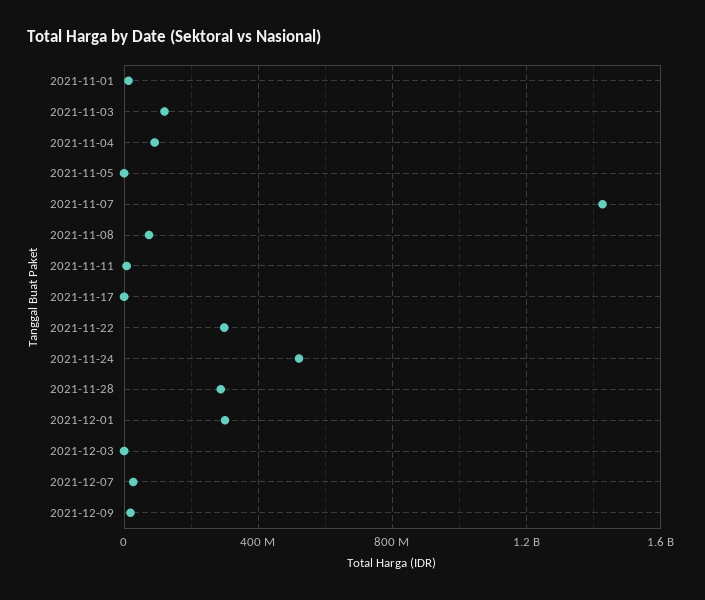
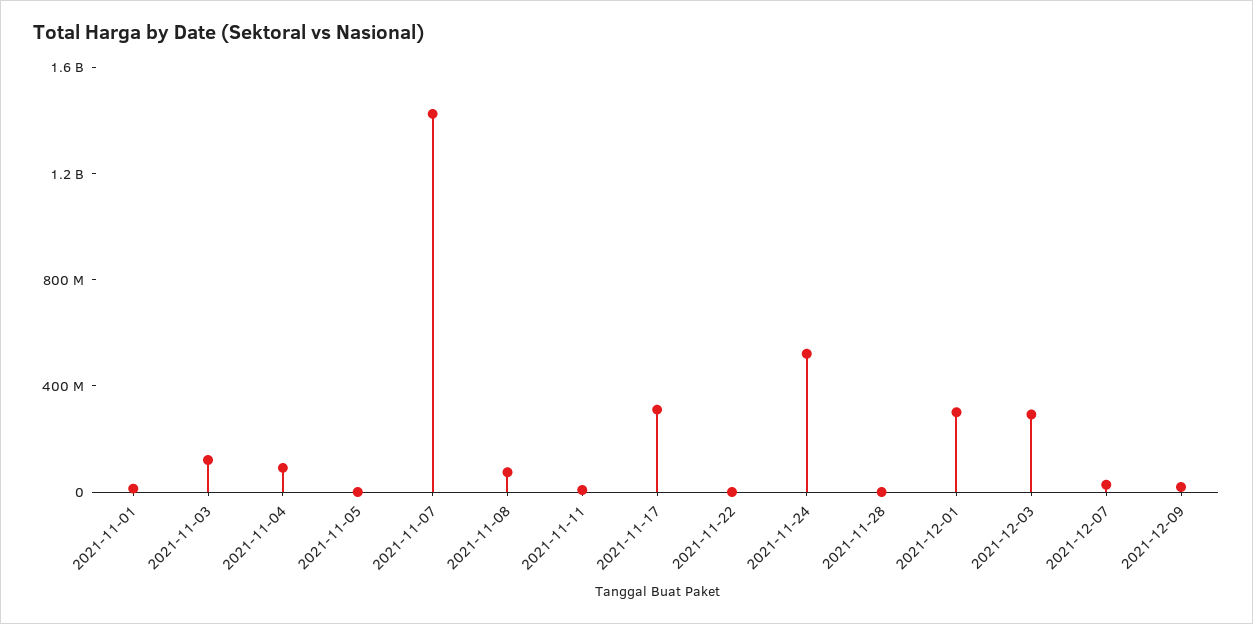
2021-11-17: 0 -> 300000000
2021-11-22: 300000000 -> 0
2021-11-28: 300000000 -> 0
2021-12-03: 0 -> 300000000

